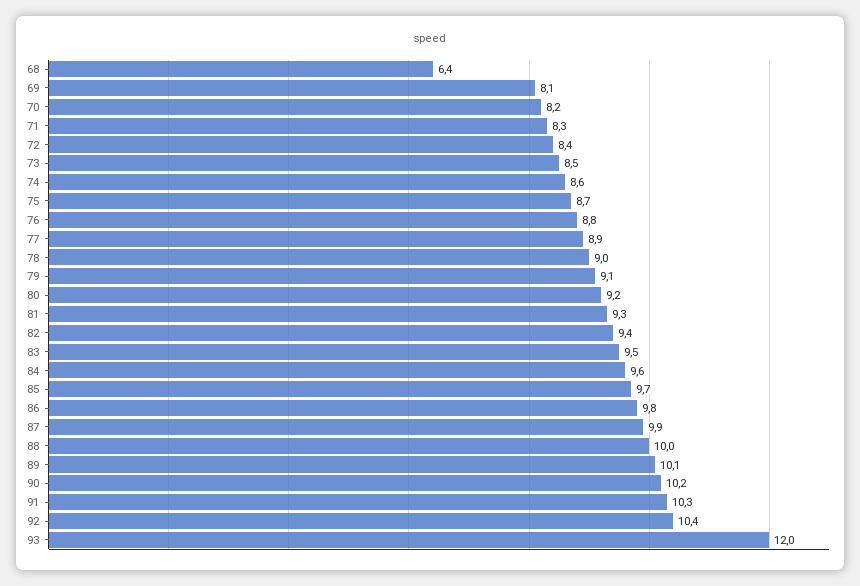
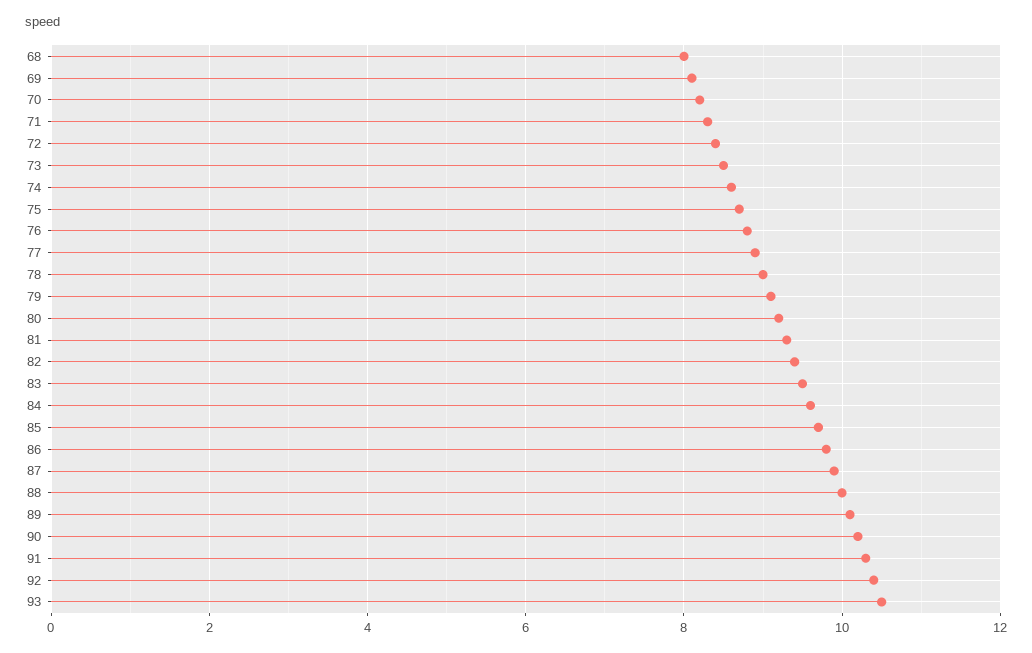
68: 6.4 -> 8
93: 12 -> 10.5

